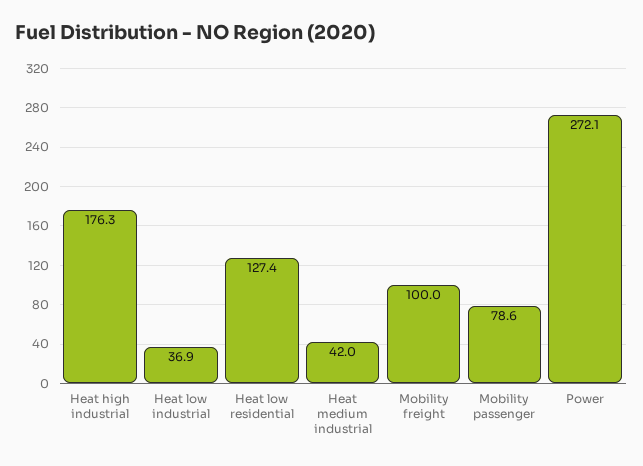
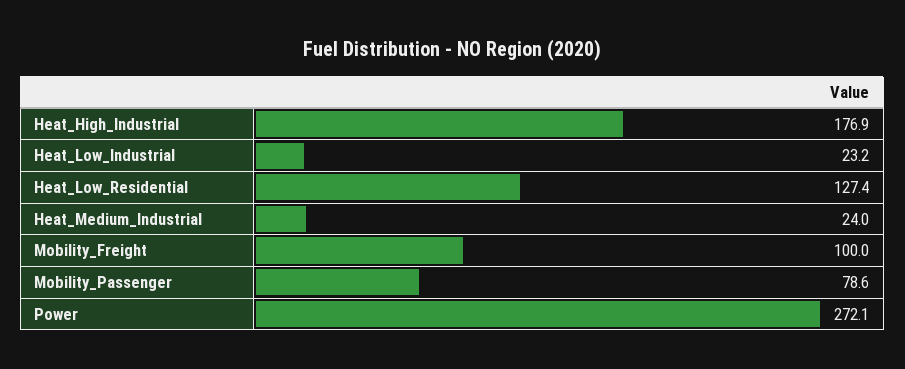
Heat high industrial: 176.3 -> 176.9
Heat low industrial: 36.9 -> 23.2
Heat medium industrial: 42 -> 24

